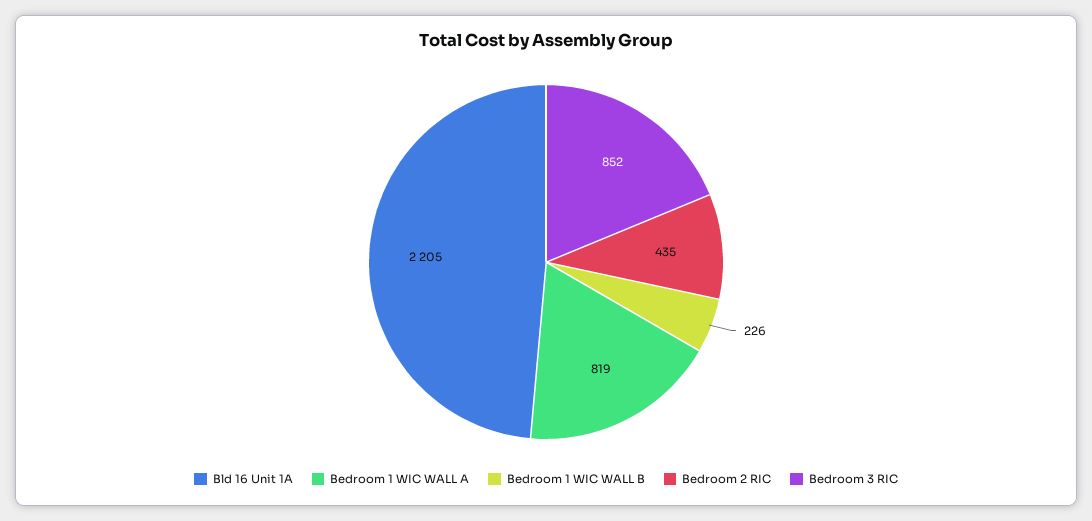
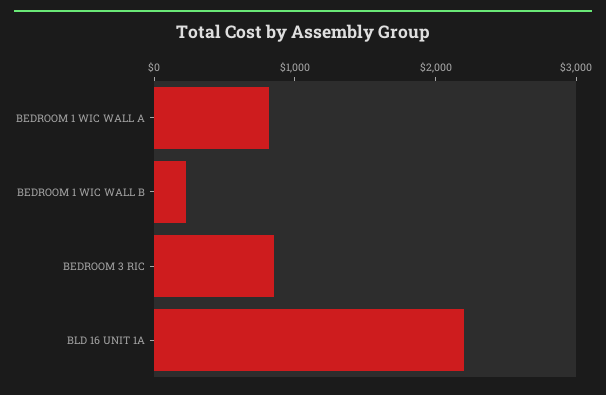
Bedroom 2 RIC: 435 -> none

